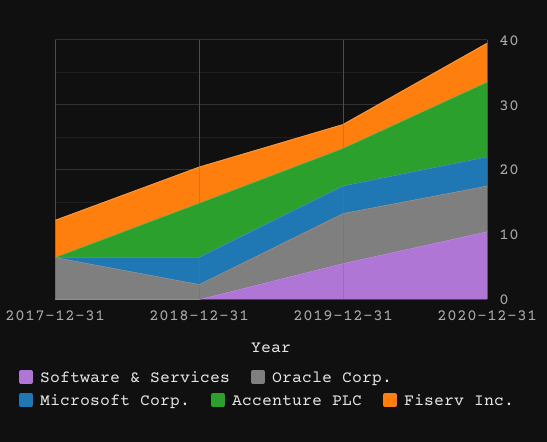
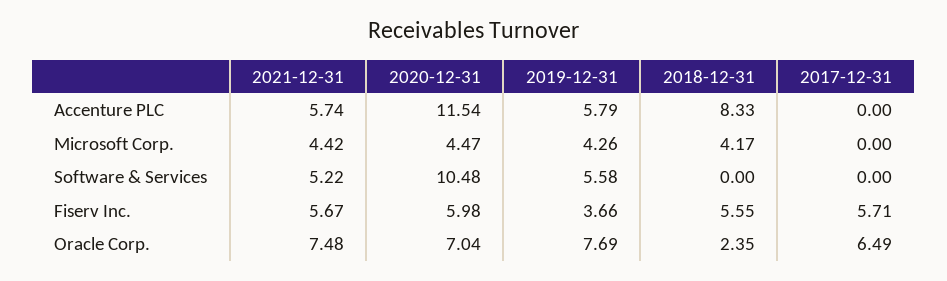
Accenture PLC, 2021-12-31: none -> 5.74
Microsoft Corp., 2021-12-31: none -> 4.42
Software & Services, 2021-12-31: none -> 5.22
Fiserv Inc., 2021-12-31: none -> 5.67
Oracle Corp., 2021-12-31: none -> 7.48

